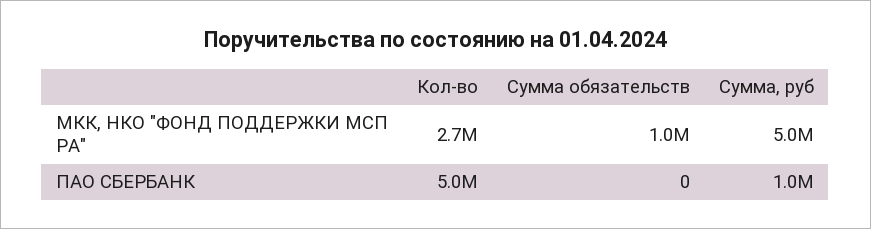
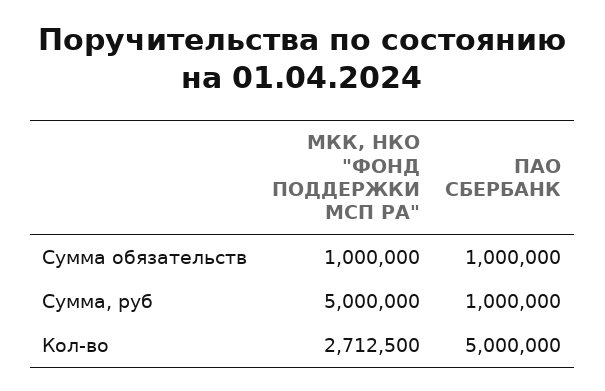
Сумма обязательств, ПАО СБЕРБАНК: 0 -> 1000000

